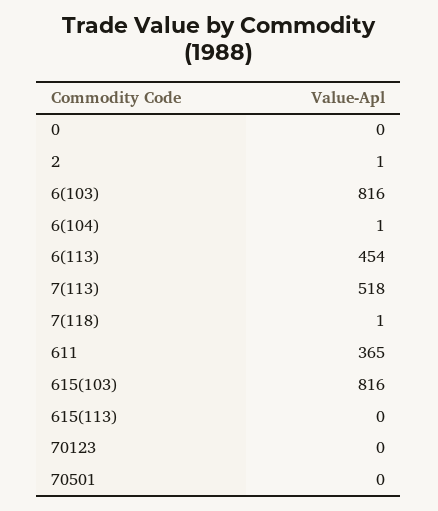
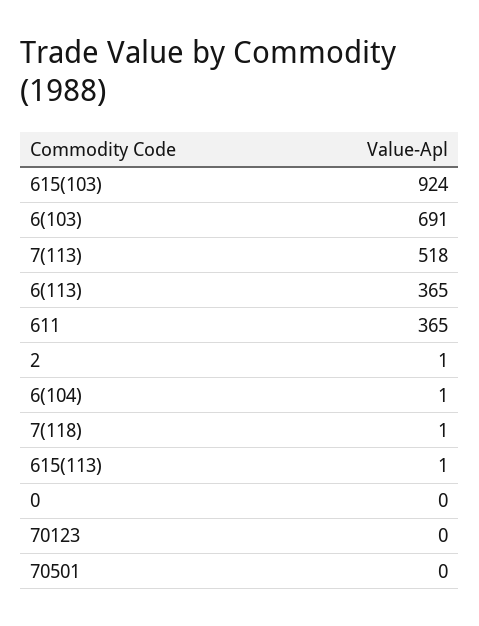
6(103): 816 -> 691
6(113): 454 -> 365
615(103): 816 -> 924
615(113): 0 -> 1

